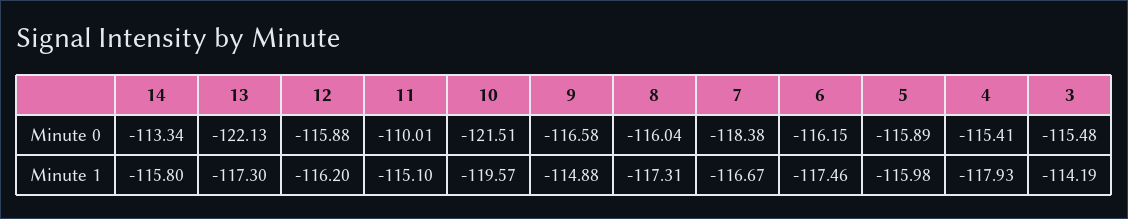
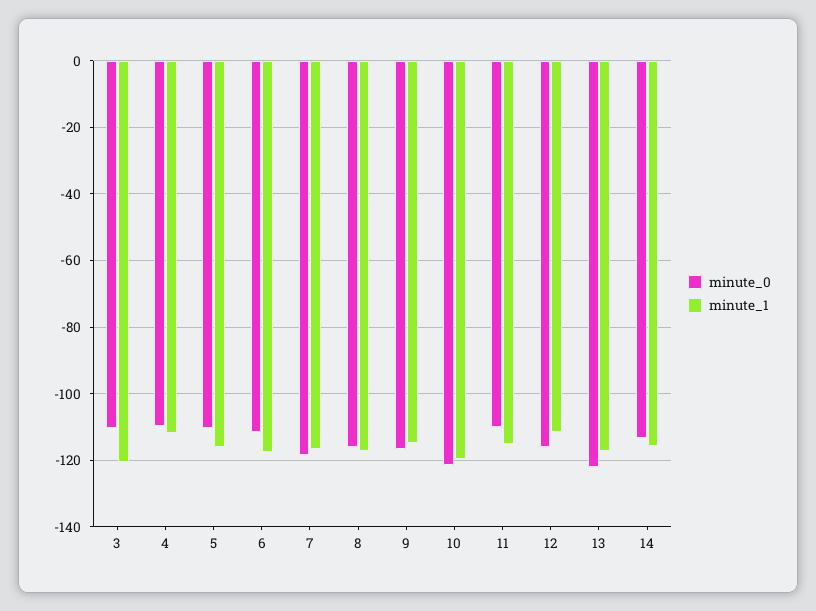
Minute 0, 6: -116.15 -> -112
Minute 0, 5: -115.89 -> -110
Minute 0, 4: -115.41 -> -110
Minute 0, 3: -115.48 -> -110
Minute 1, 12: -116.2 -> -112
Minute 1, 4: -117.93 -> -112
Minute 1, 3: -114.19 -> -120

